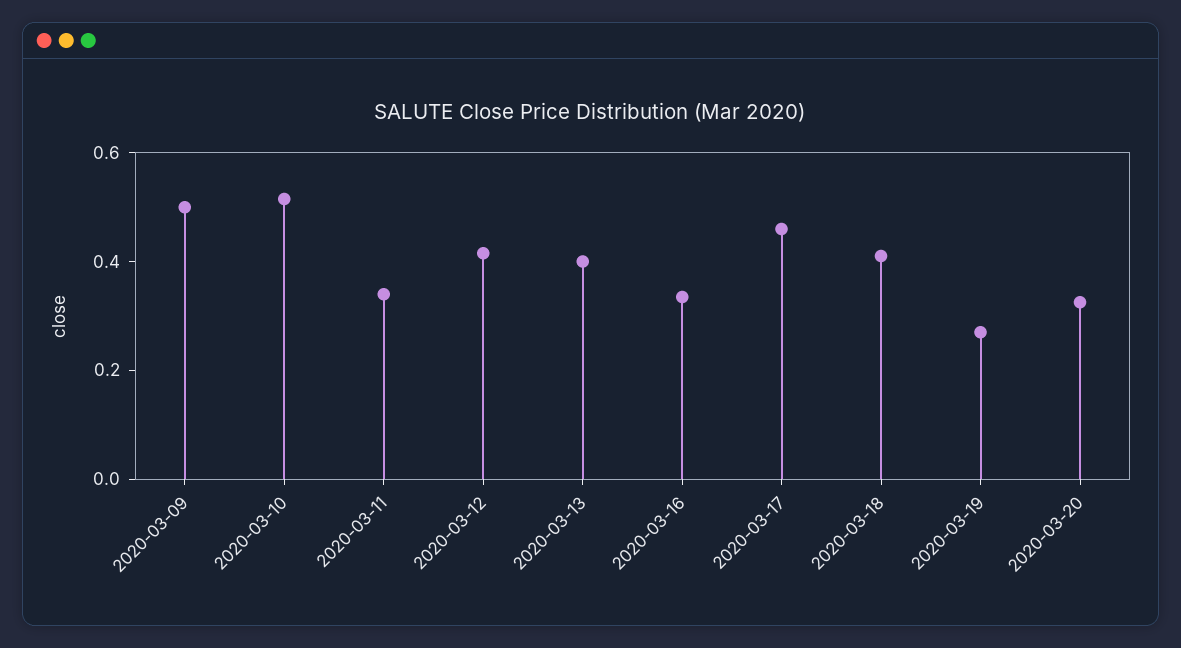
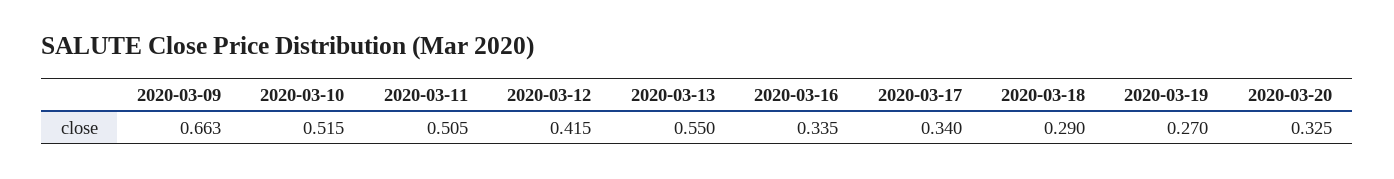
2020-03-09: 0.5 -> 0.663
2020-03-11: 0.35 -> 0.505
2020-03-13: 0.4 -> 0.55
2020-03-17: 0.45 -> 0.34
2020-03-18: 0.4 -> 0.29

